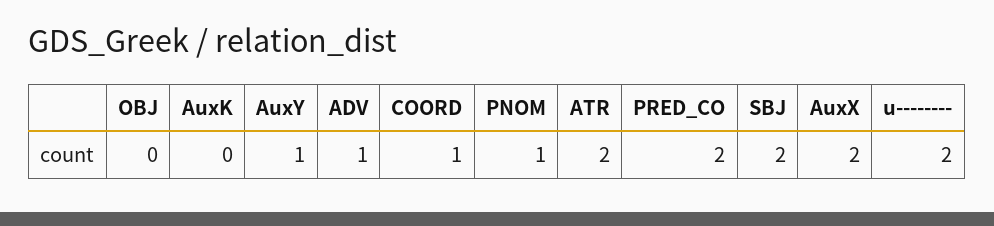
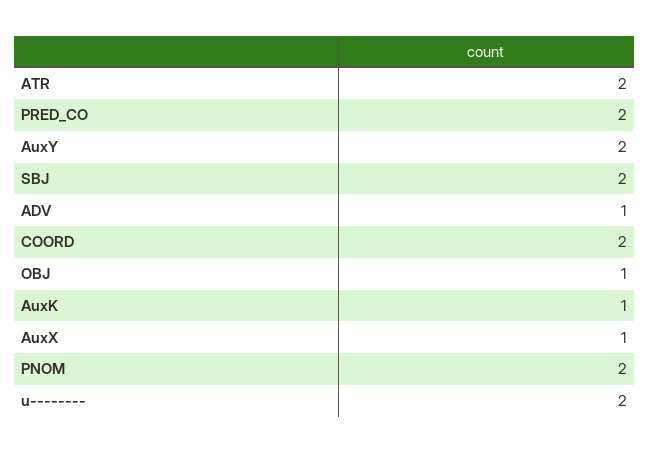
OBJ: 0 -> 1
AuxK: 0 -> 1
AuxY: 1 -> 2
COORD: 1 -> 2
PNOM: 1 -> 2
AuxX: 2 -> 1

